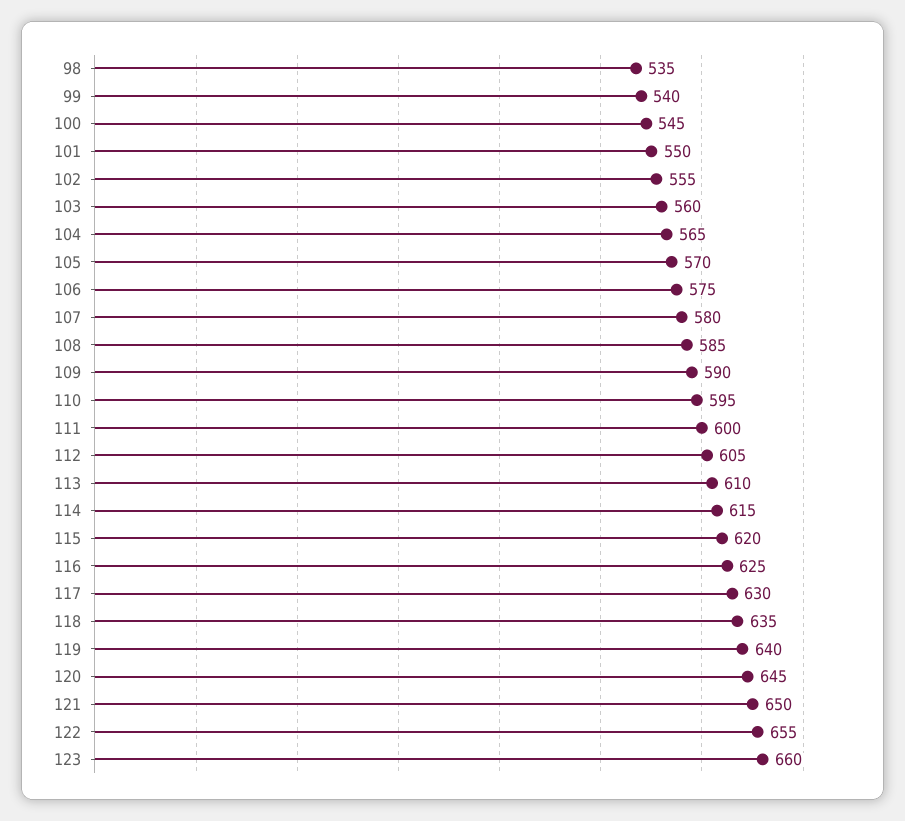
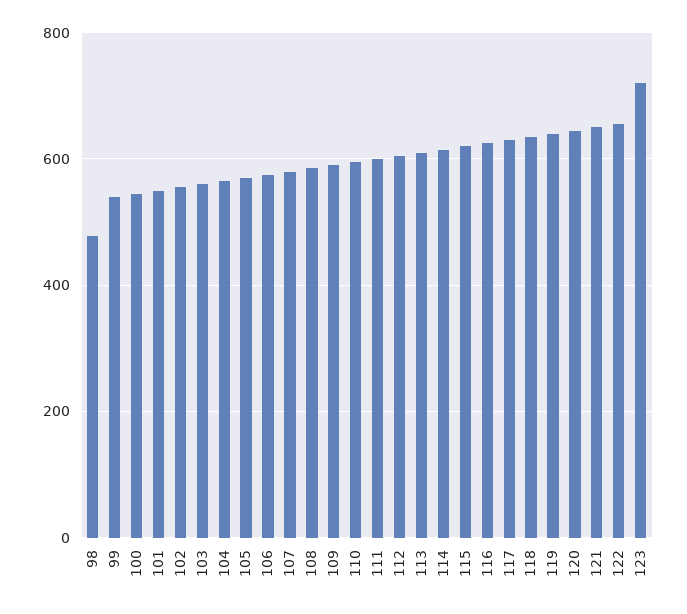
98: 535 -> 480
123: 660 -> 720

